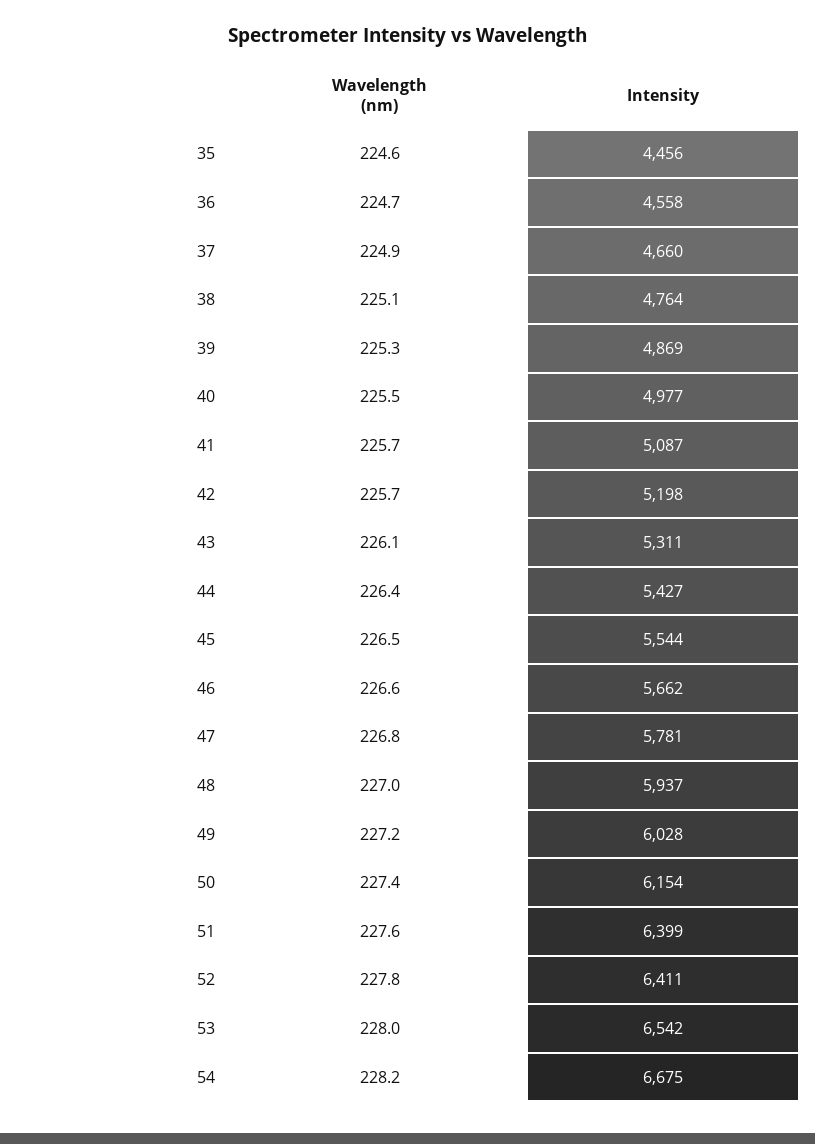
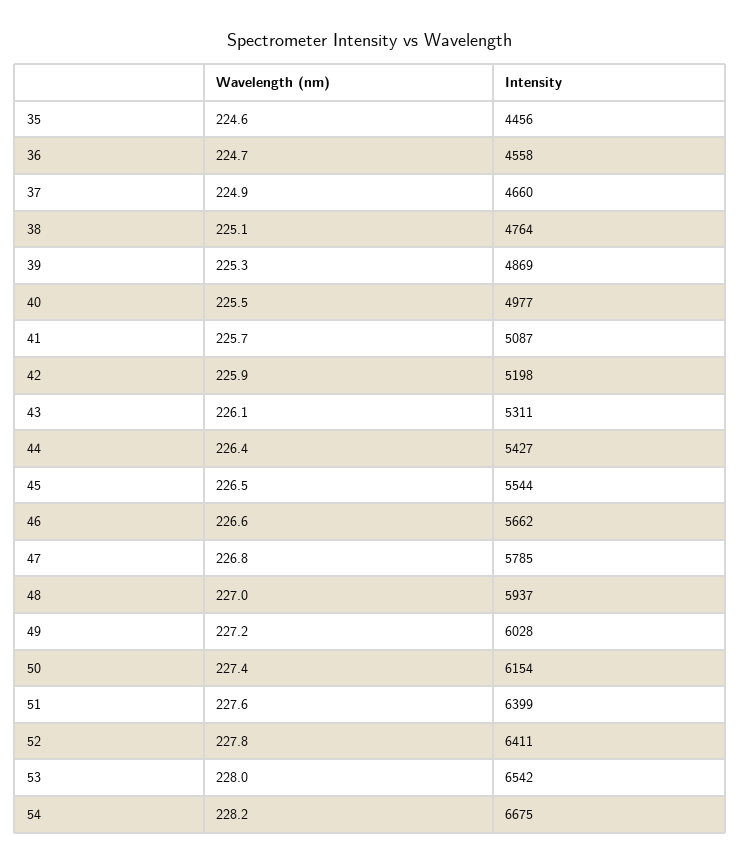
Wavelength (nm), 42: 225.7 -> 225.9
Intensity, 47: 5781 -> 5785

